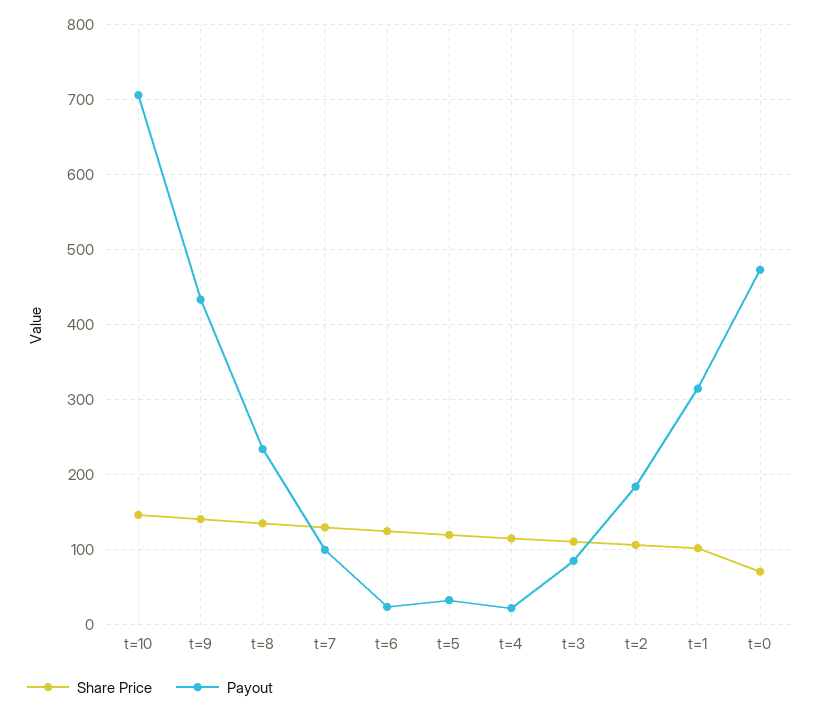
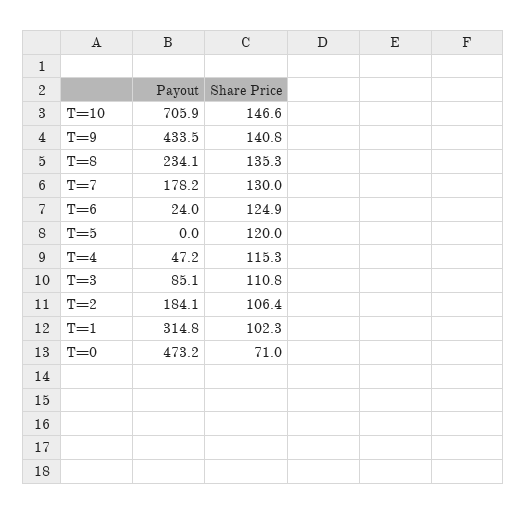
Payout, t=7: 100 -> 178.2
Payout, t=5: 30 -> 0
Payout, t=4: 20 -> 47.2

